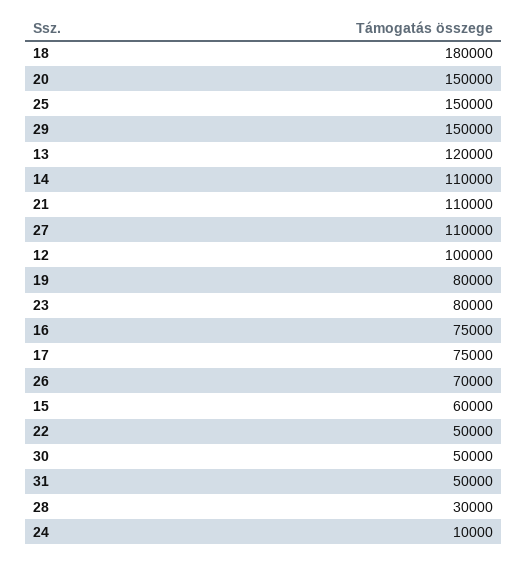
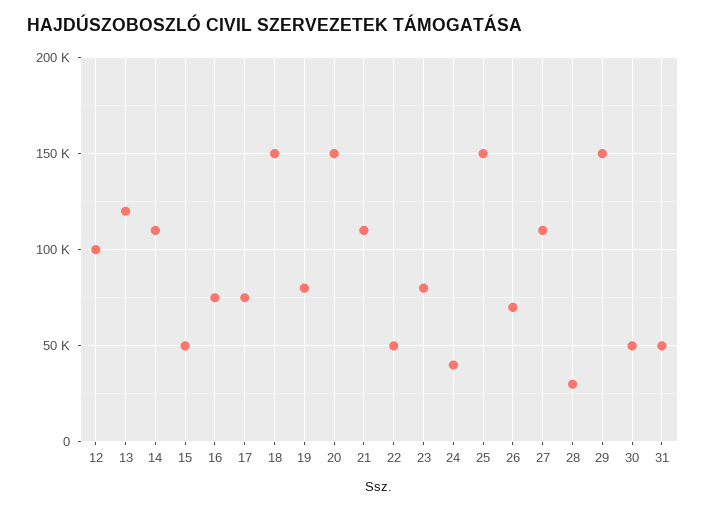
18: 180000 -> 150000
15: 60000 -> 50000
24: 10000 -> 40000

